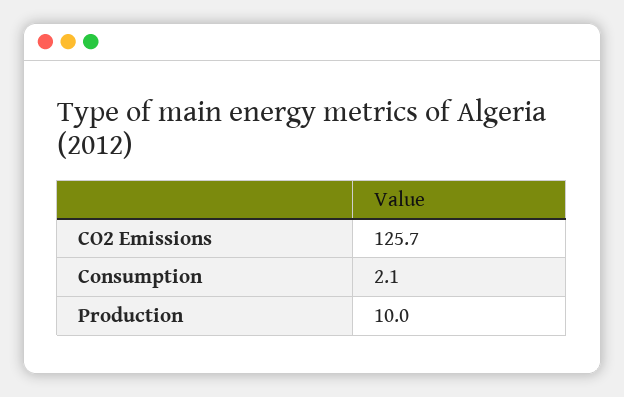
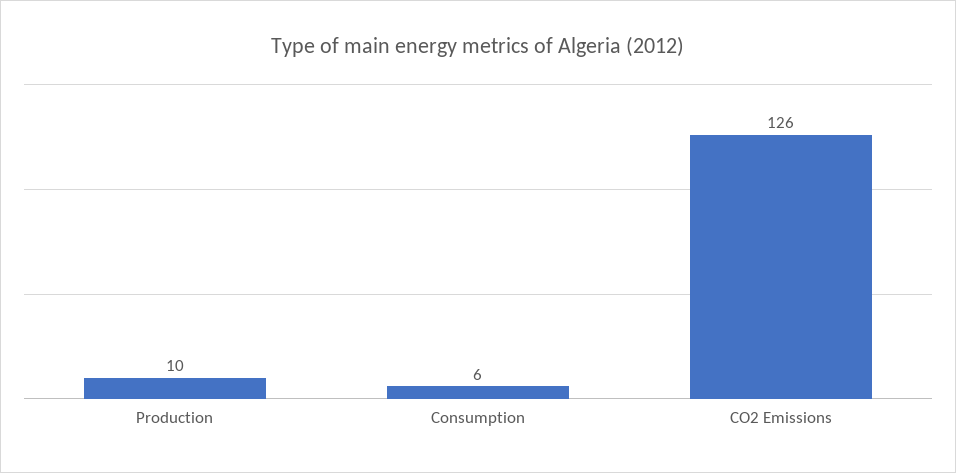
Consumption: 2.1 -> 6

